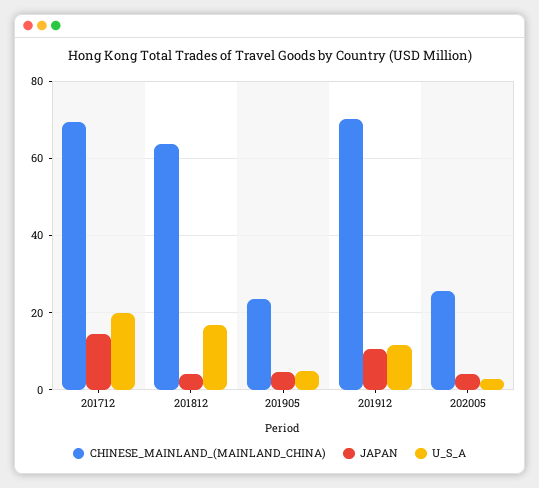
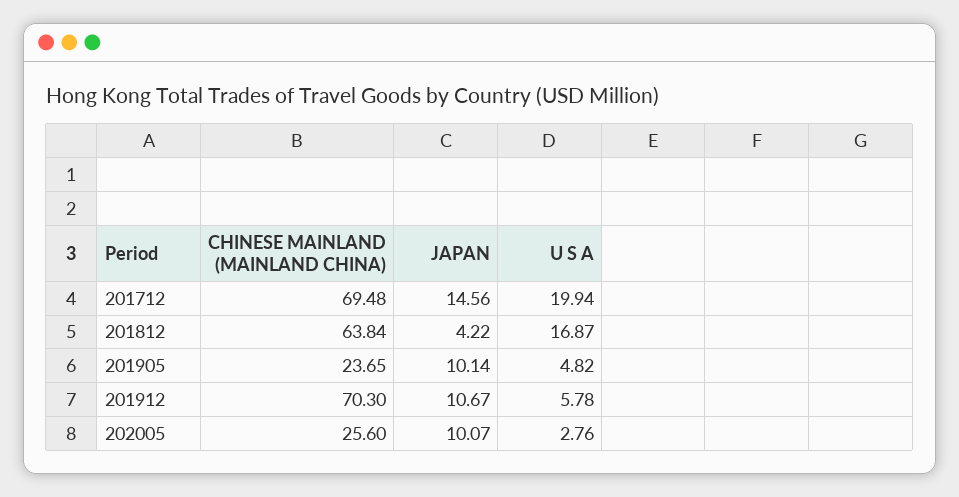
JAPAN, 201905: 4 -> 10.14
U_S_A, 201912: 12 -> 5.78
JAPAN, 202005: 4 -> 10.07

